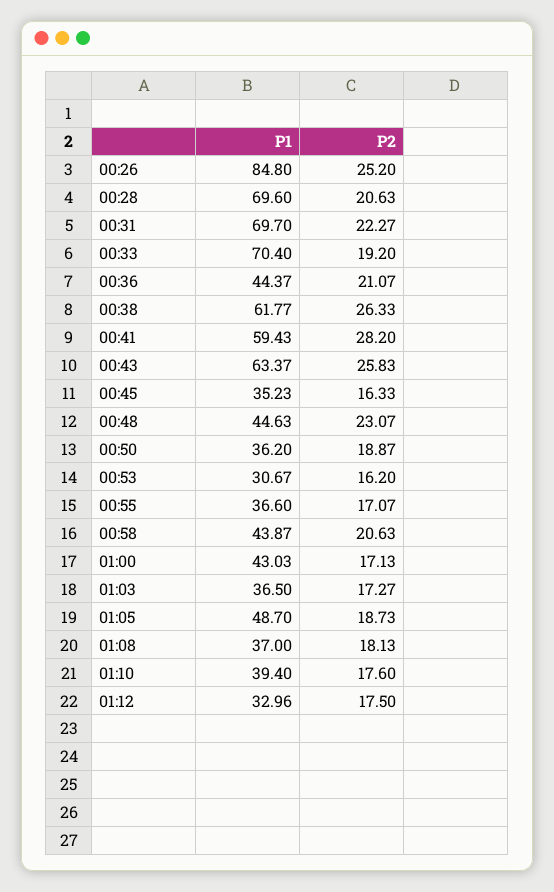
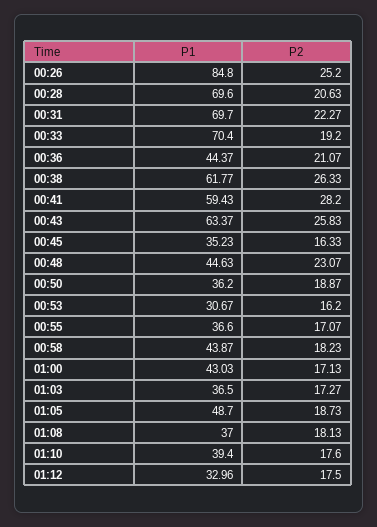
P2, 00:58: 20.63 -> 18.23

